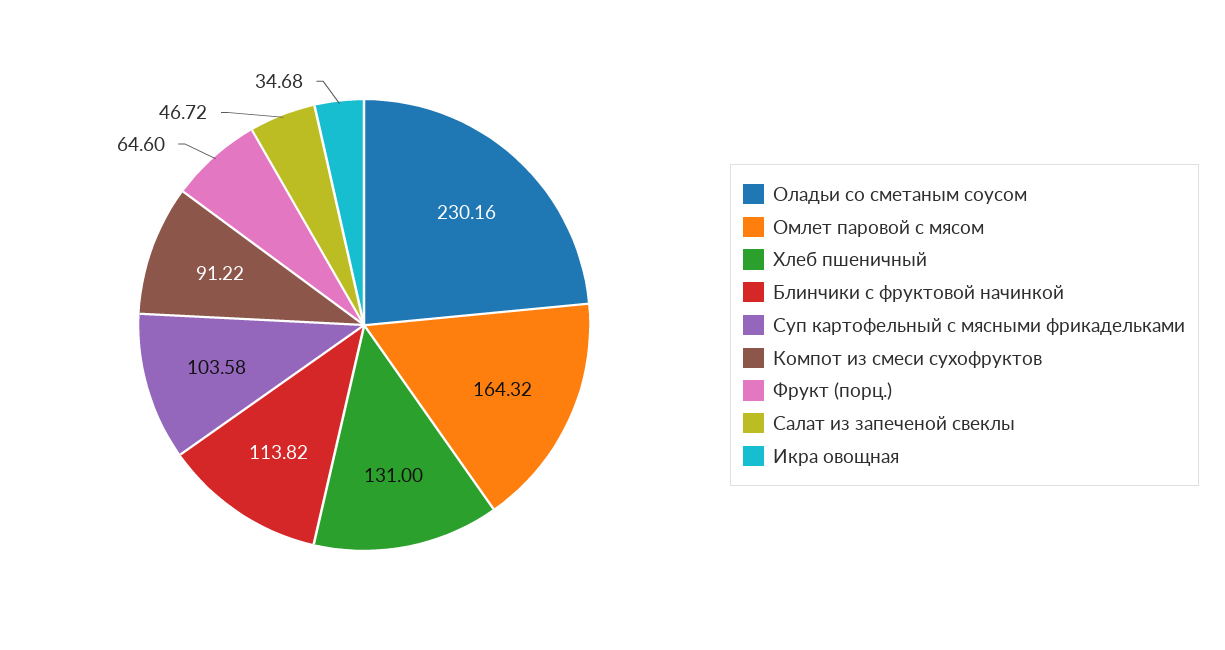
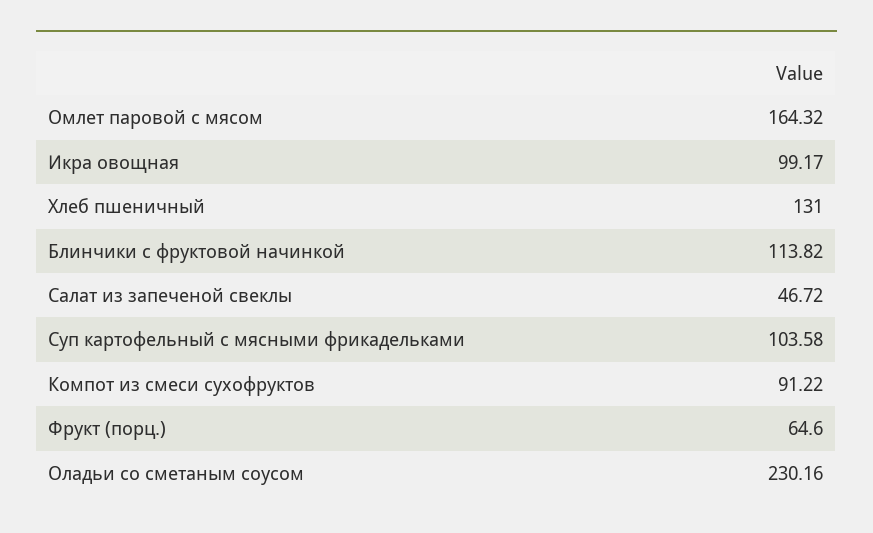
Икра овощная: 34.68 -> 99.17

